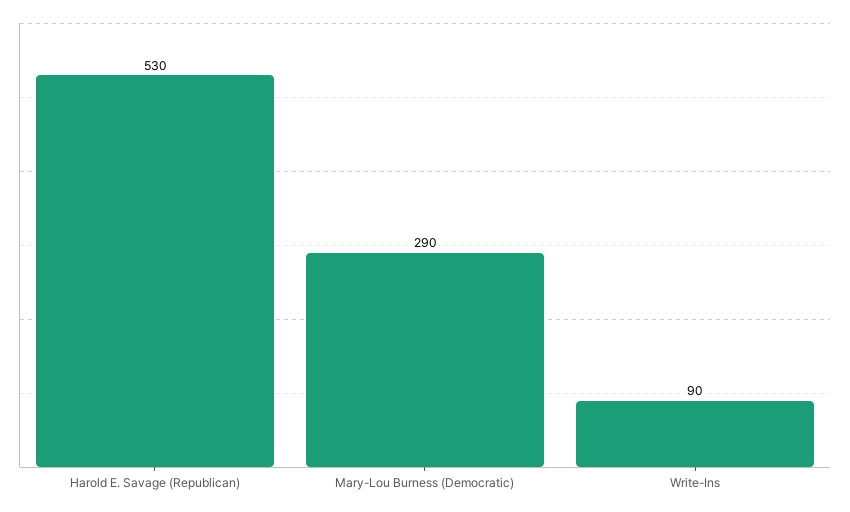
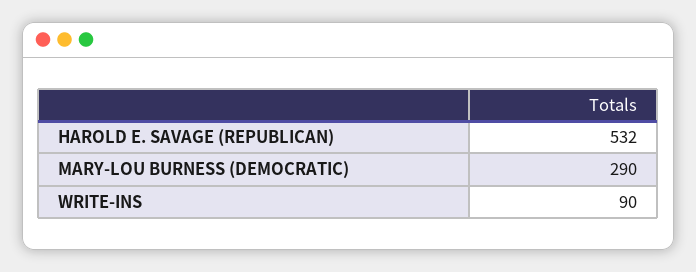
Harold E. Savage (Republican): 530 -> 532

